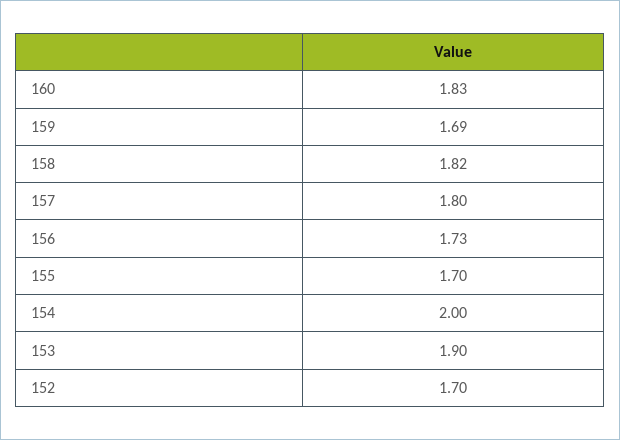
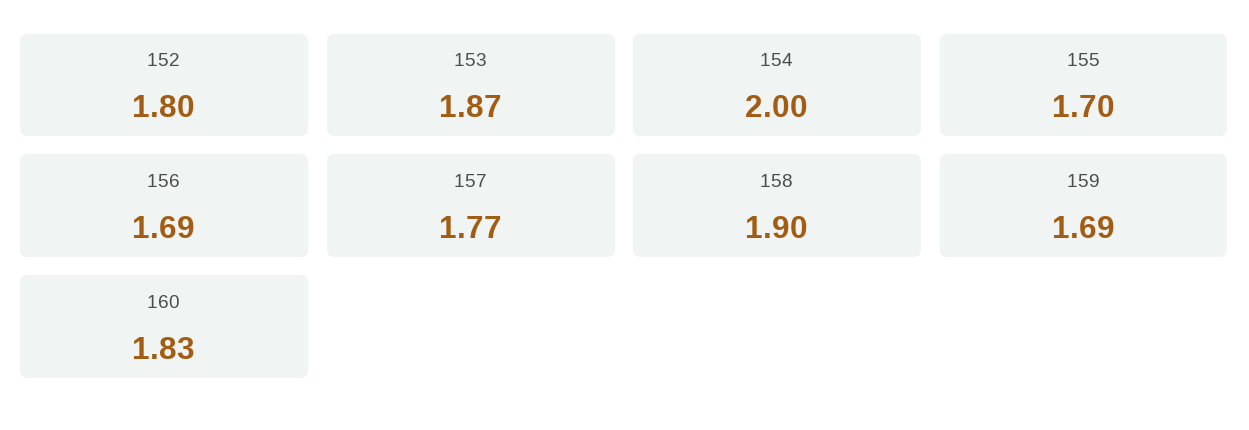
158: 1.82 -> 1.9
157: 1.8 -> 1.77
156: 1.73 -> 1.69
153: 1.9 -> 1.87
152: 1.7 -> 1.8

